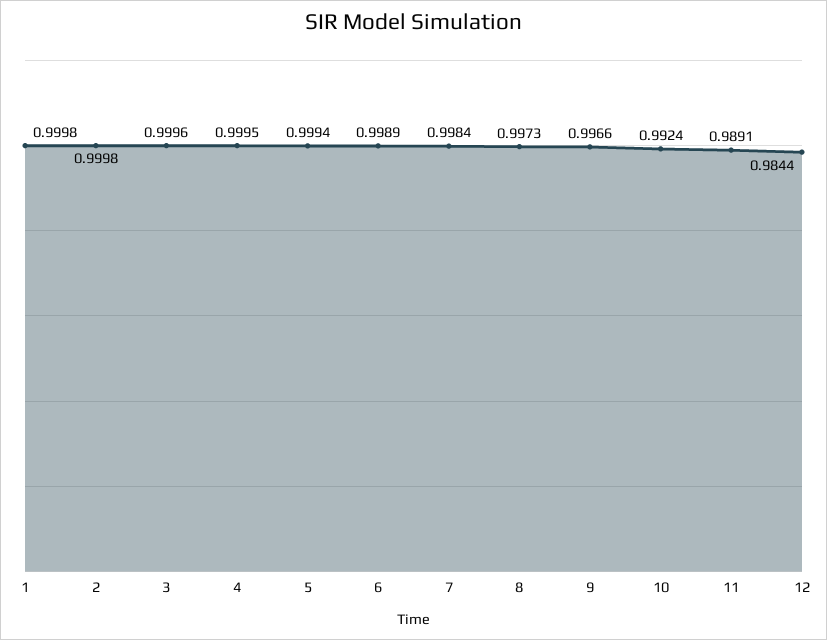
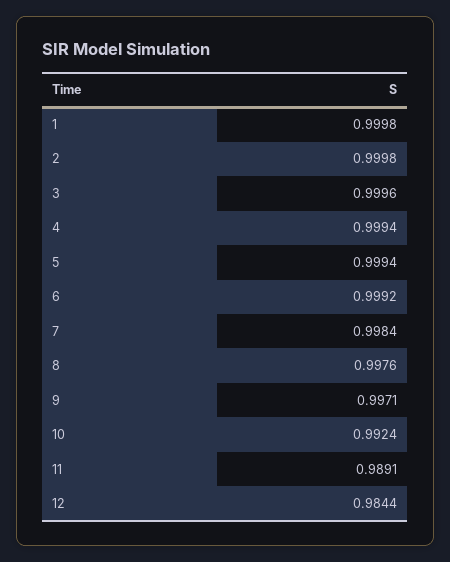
4: 0.9995 -> 0.9994
6: 0.9989 -> 0.9992
8: 0.9973 -> 0.9976
9: 0.9966 -> 0.9971

